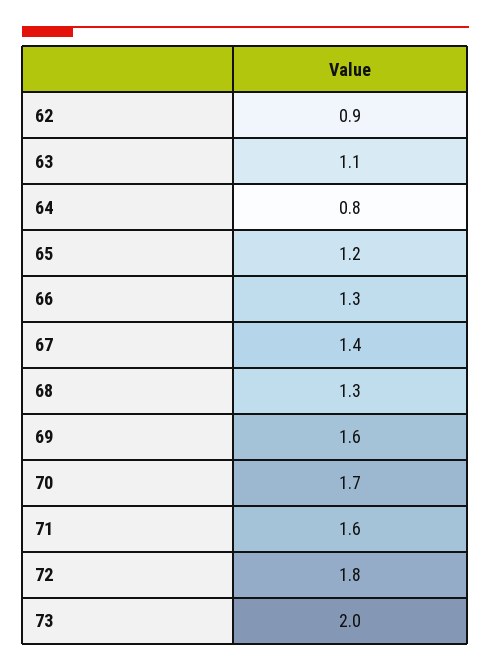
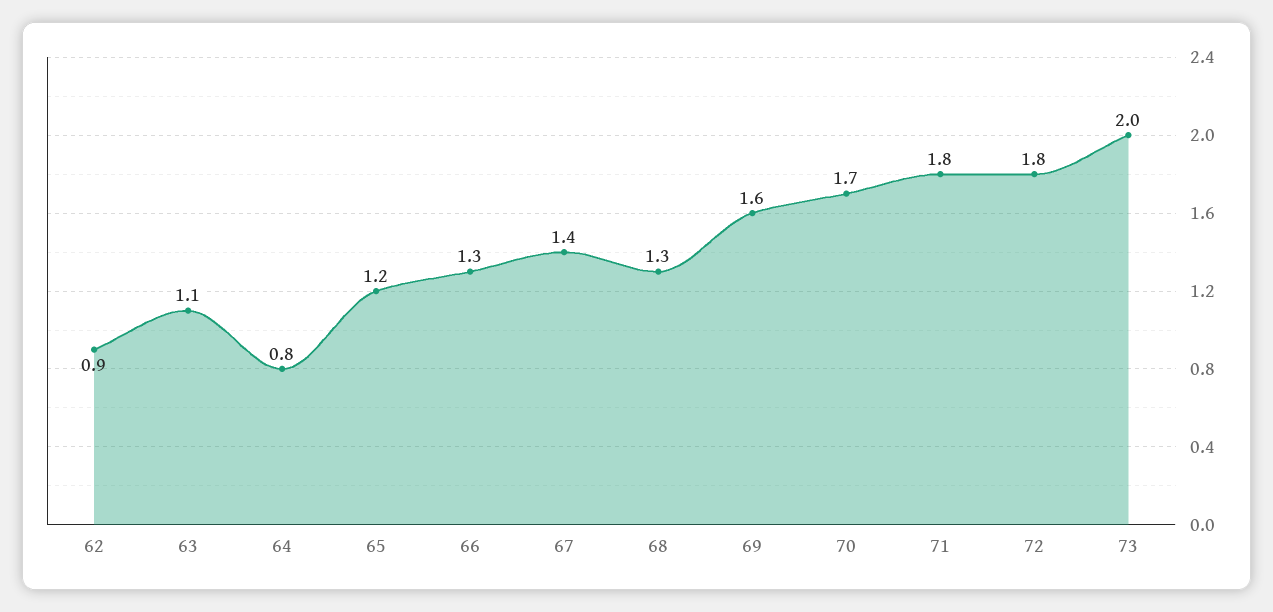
71: 1.6 -> 1.8

